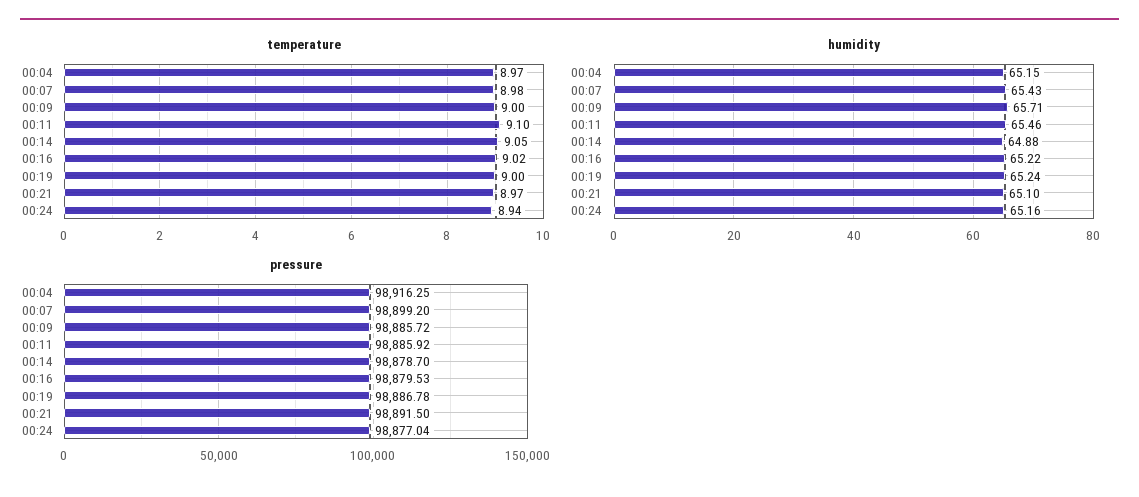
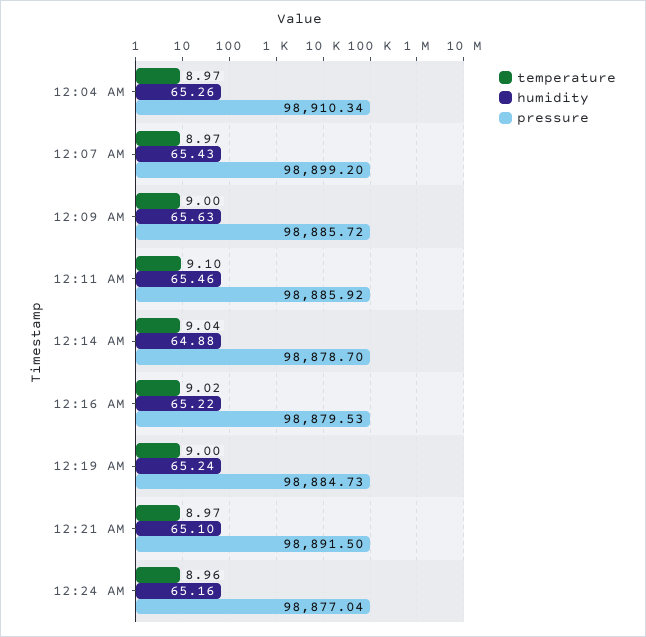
temperature, 00:07: 8.98 -> 8.97
temperature, 00:14: 9.05 -> 9.04
temperature, 00:24: 8.94 -> 8.96
humidity, 00:04: 65.15 -> 65.26
humidity, 00:09: 65.71 -> 65.63
pressure, 00:04: 98916.25 -> 98910.34
pressure, 00:19: 98886.78 -> 98884.73

